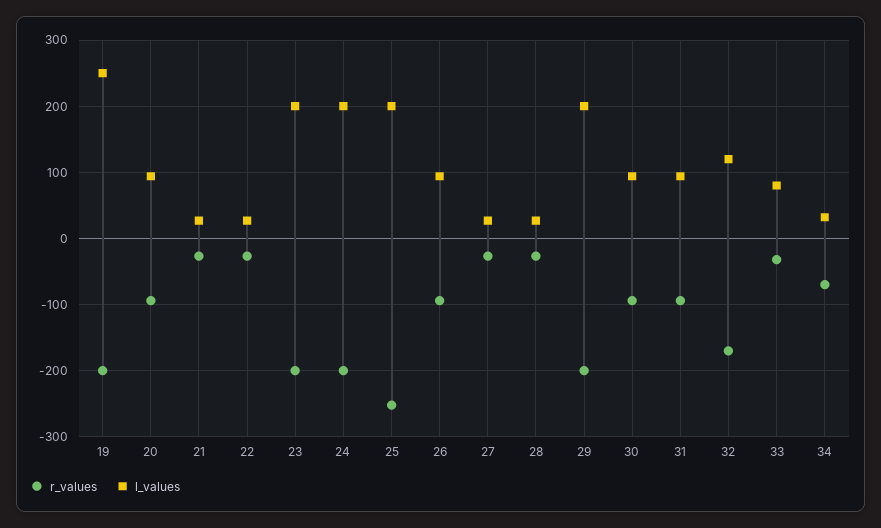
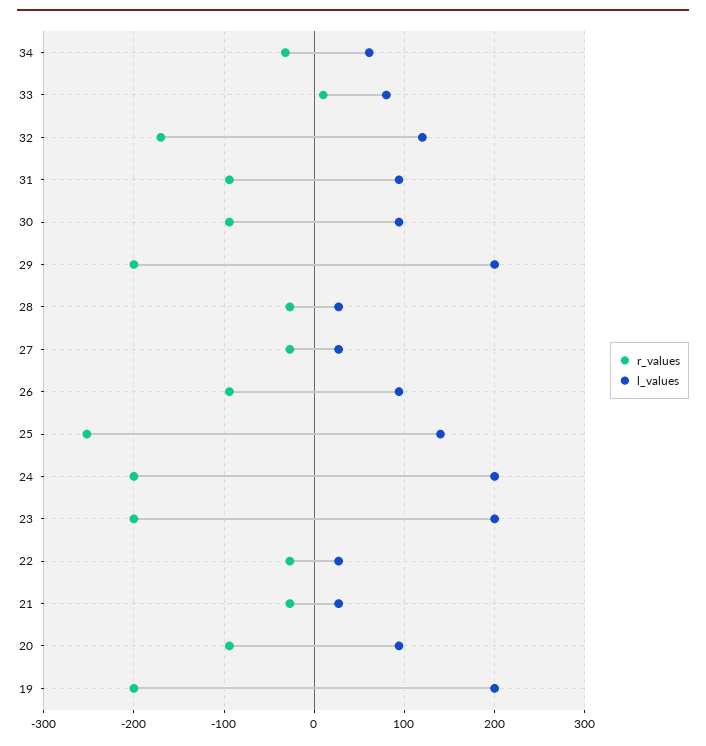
l_values, 19: 250 -> 200
l_values, 25: 200 -> 140
r_values, 33: -30 -> 10
r_values, 34: -70 -> -30
l_values, 34: 30 -> 60

